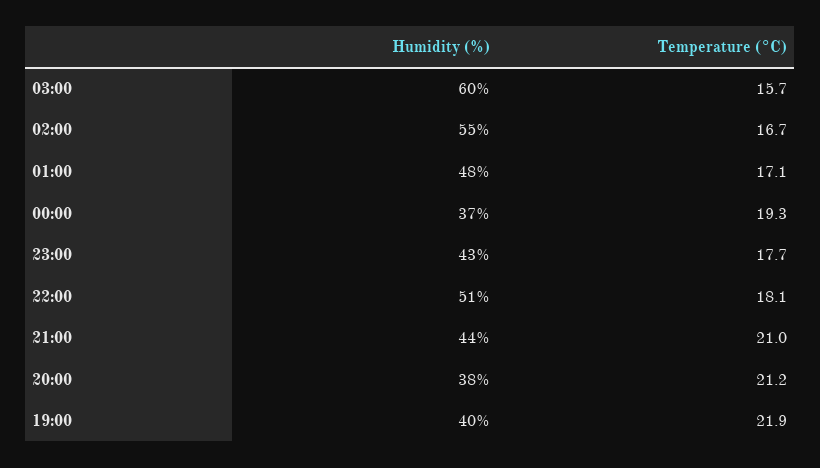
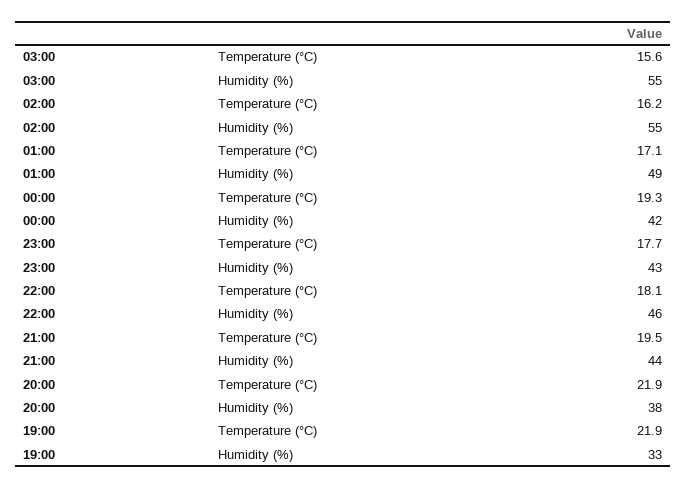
Humidity (%), 03:00: 60 -> 55
Temperature (°C), 03:00: 15.7 -> 15.6
Temperature (°C), 02:00: 16.7 -> 16.2
Humidity (%), 01:00: 48 -> 49
Humidity (%), 00:00: 37 -> 42
Humidity (%), 22:00: 51 -> 46
Temperature (°C), 21:00: 21 -> 19.5
Temperature (°C), 20:00: 21.2 -> 21.9
Humidity (%), 19:00: 40 -> 33

